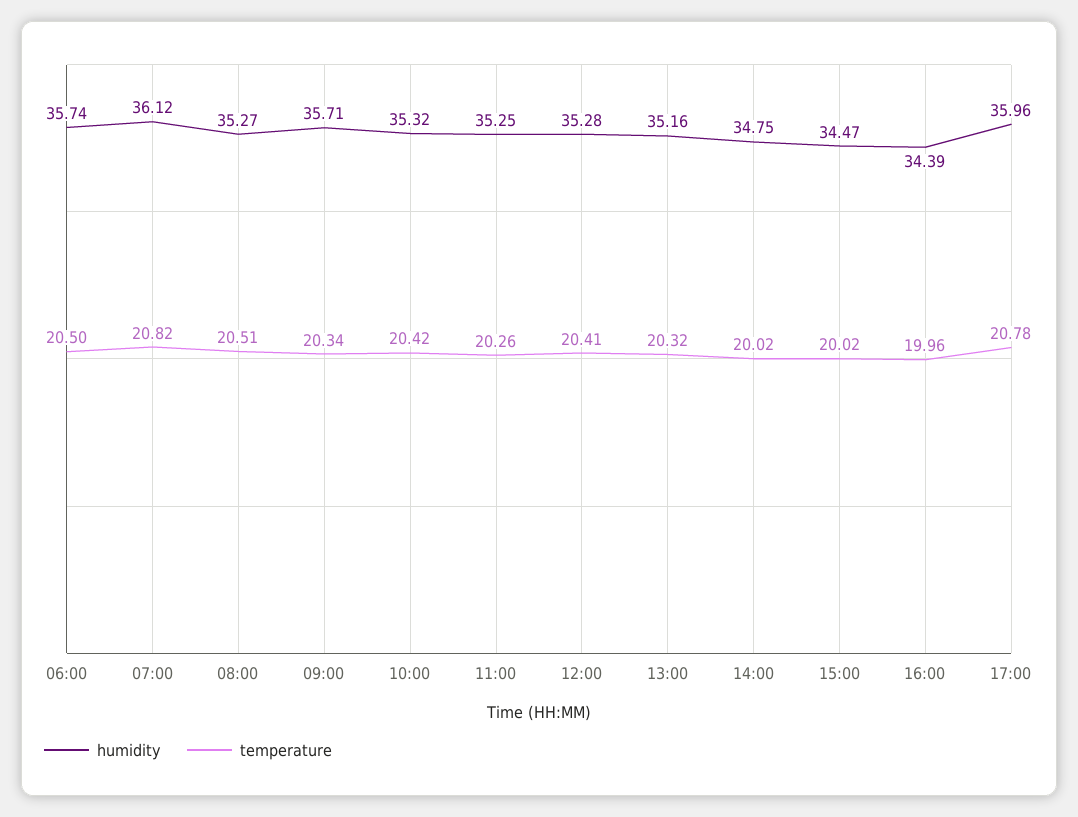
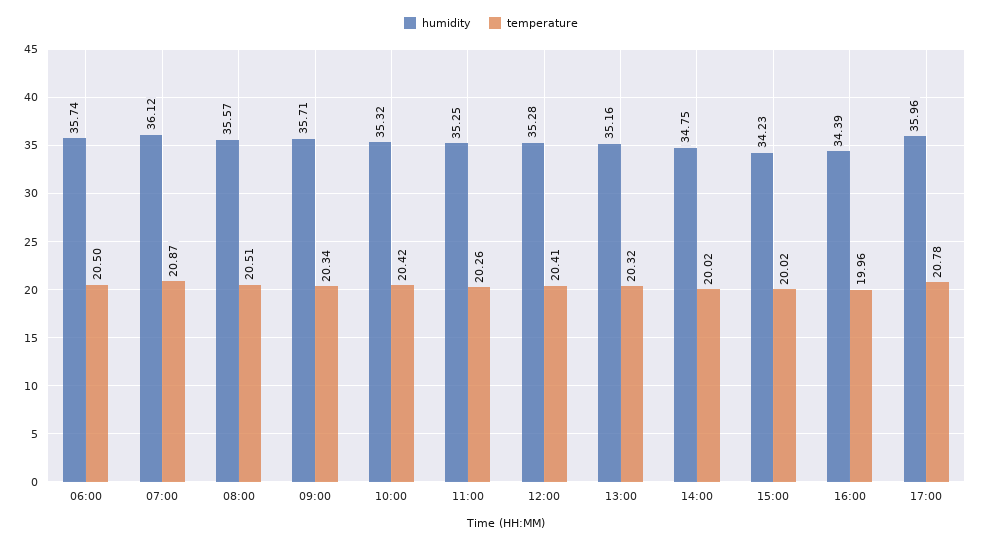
temperature, 07:00: 20.82 -> 20.87
humidity, 08:00: 35.27 -> 35.57
humidity, 15:00: 34.47 -> 34.23

